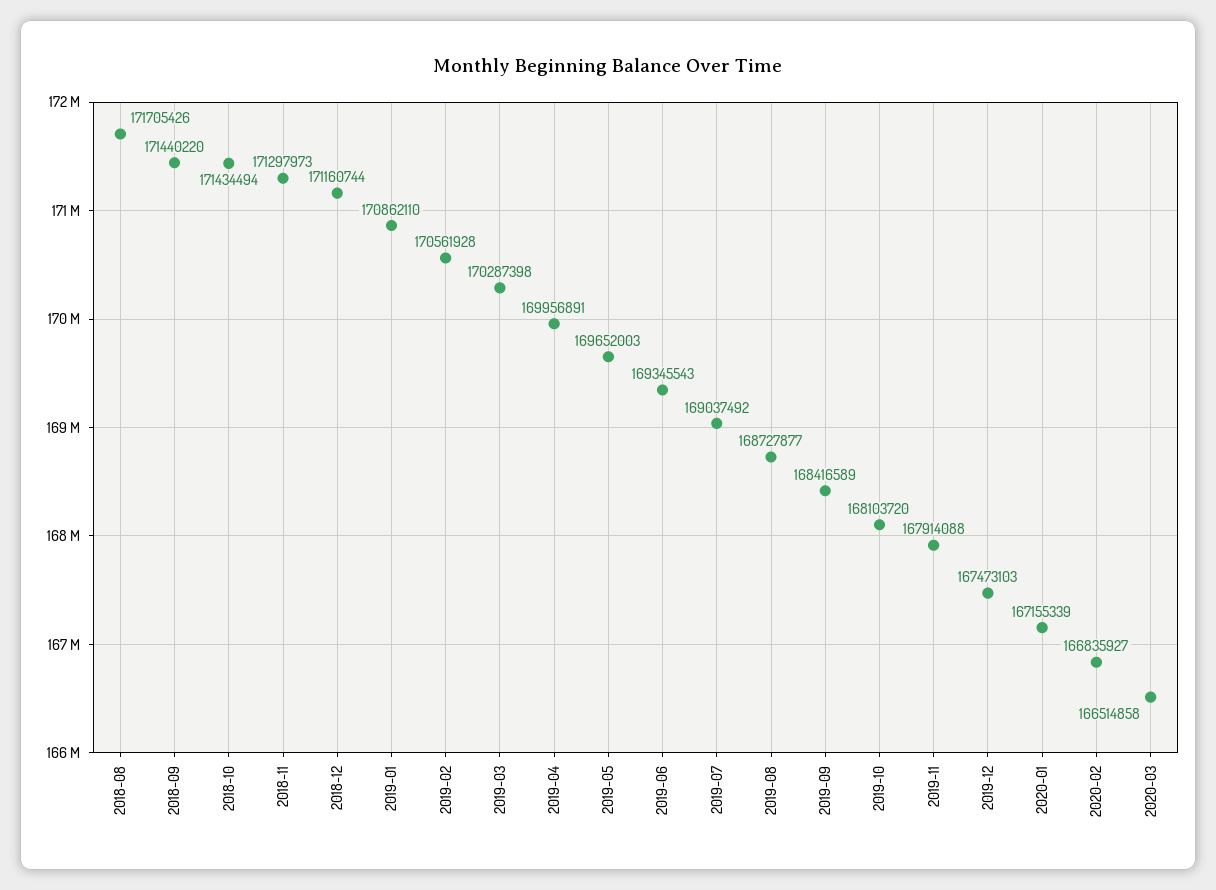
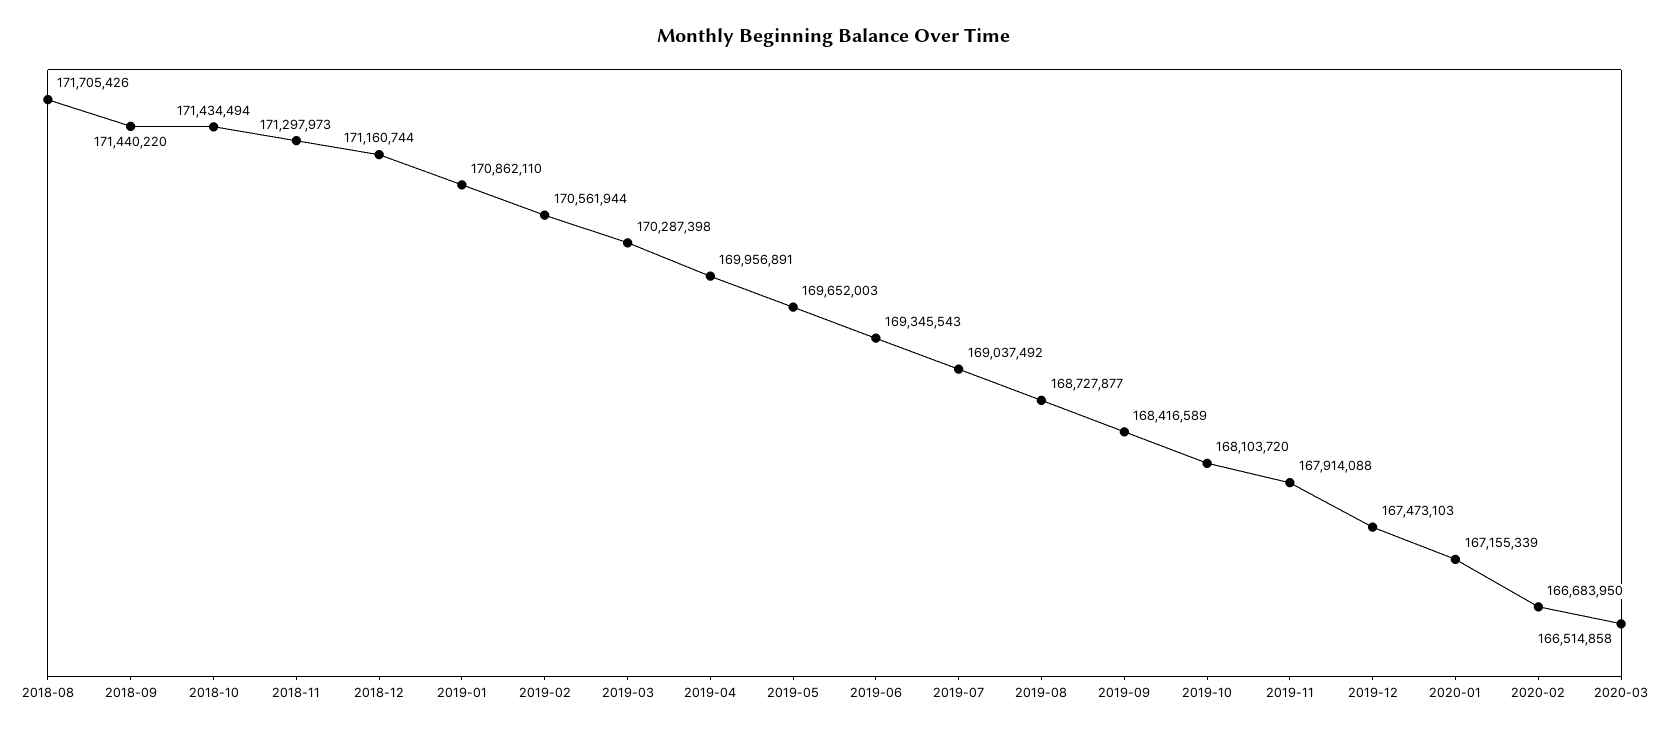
2019-02: 170561928 -> 170561944
2020-02: 166835927 -> 166683950

